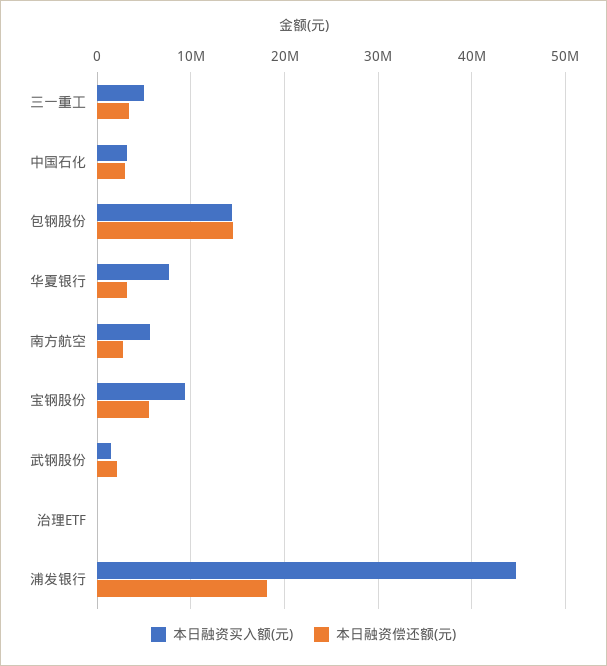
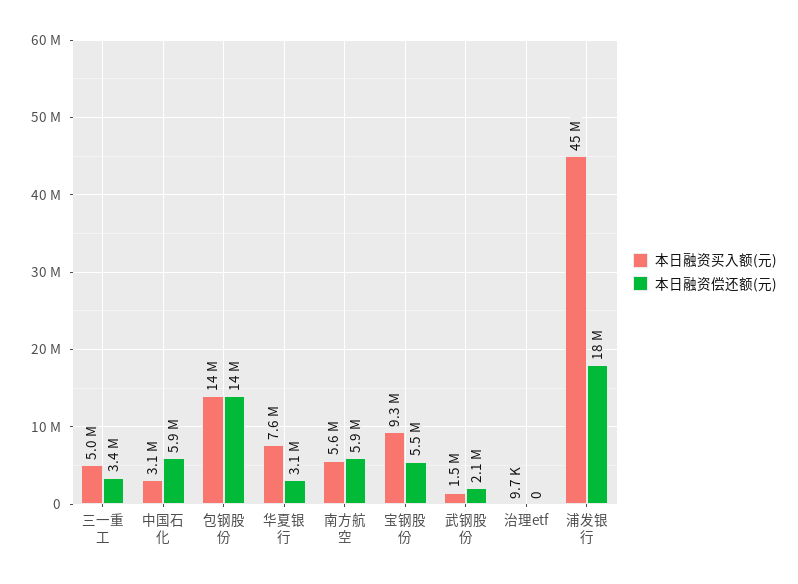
本日融资偿还额(元), 中国石化: 3000000 -> 5900000
本日融资偿还额(元), 南方航空: 3000000 -> 5900000

